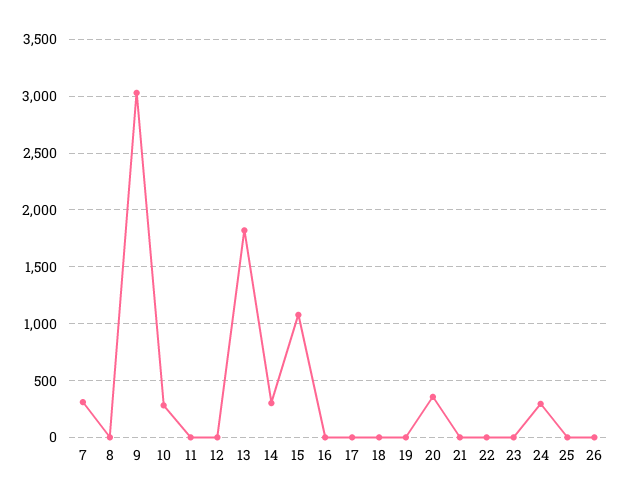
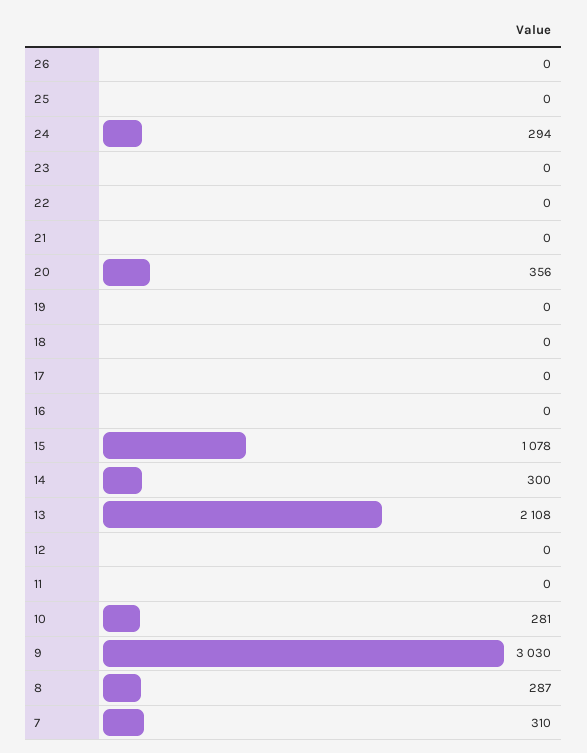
8: 0 -> 287
13: 1800 -> 2108

